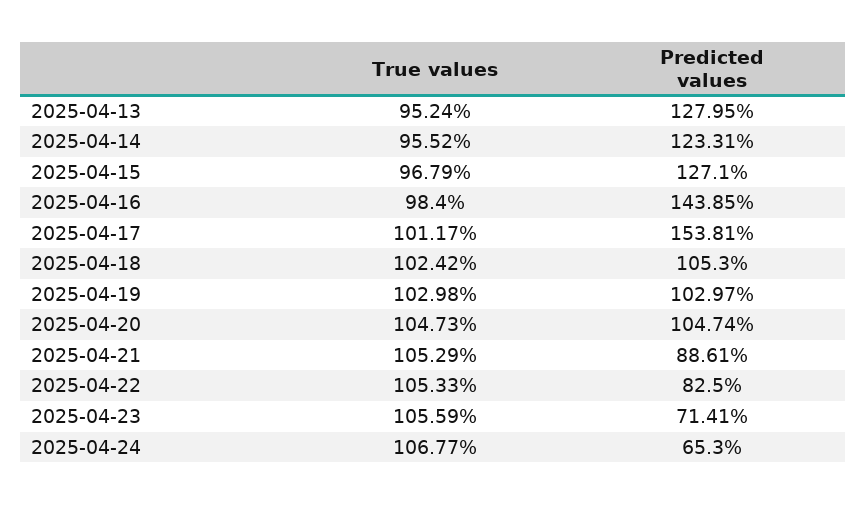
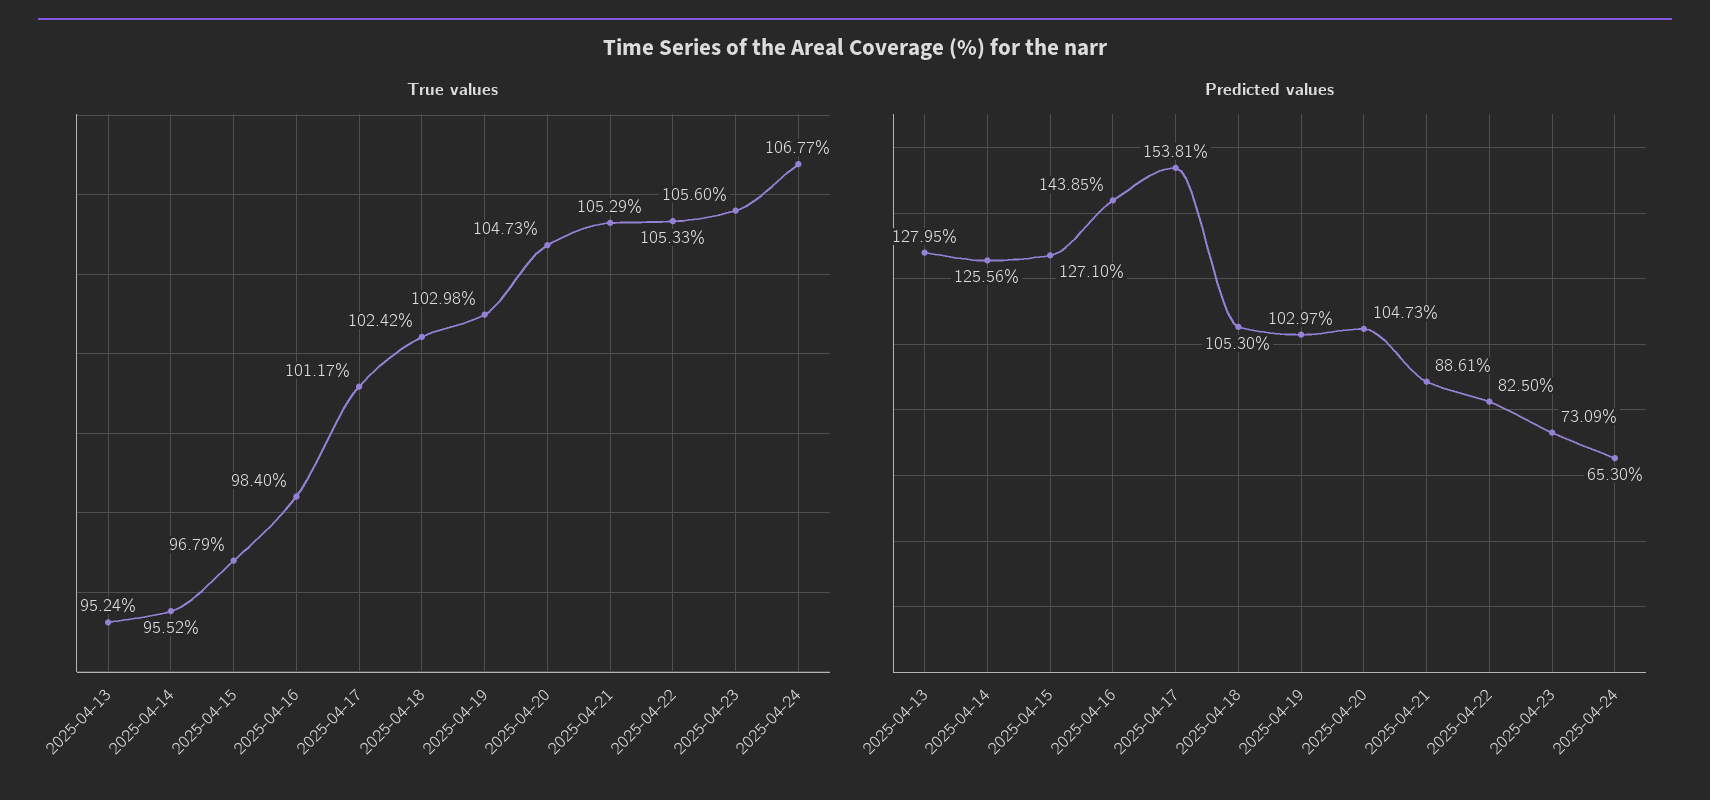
Predicted values, 2025-04-14: 123.31 -> 125.56
Predicted values, 2025-04-20: 104.74 -> 104.73
True values, 2025-04-23: 105.59 -> 105.6
Predicted values, 2025-04-23: 71.41 -> 73.09

